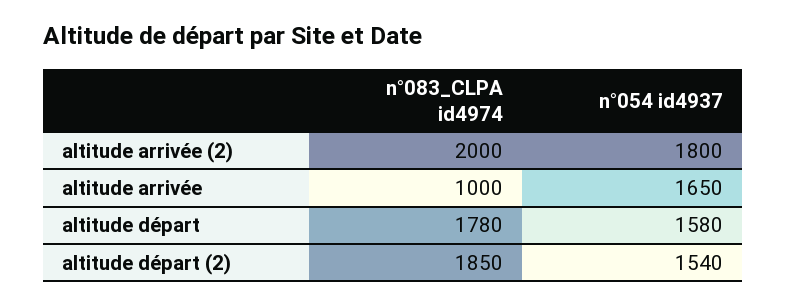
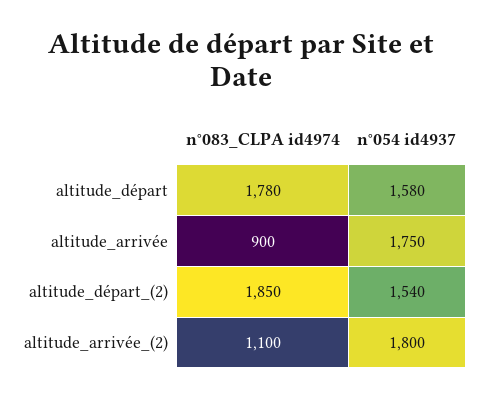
n°083_CLPA id4974, altitude arrivée (2): 2000 -> 1100
n°083_CLPA id4974, altitude arrivée: 1000 -> 900
n°054 id4937, altitude arrivée: 1650 -> 1750

